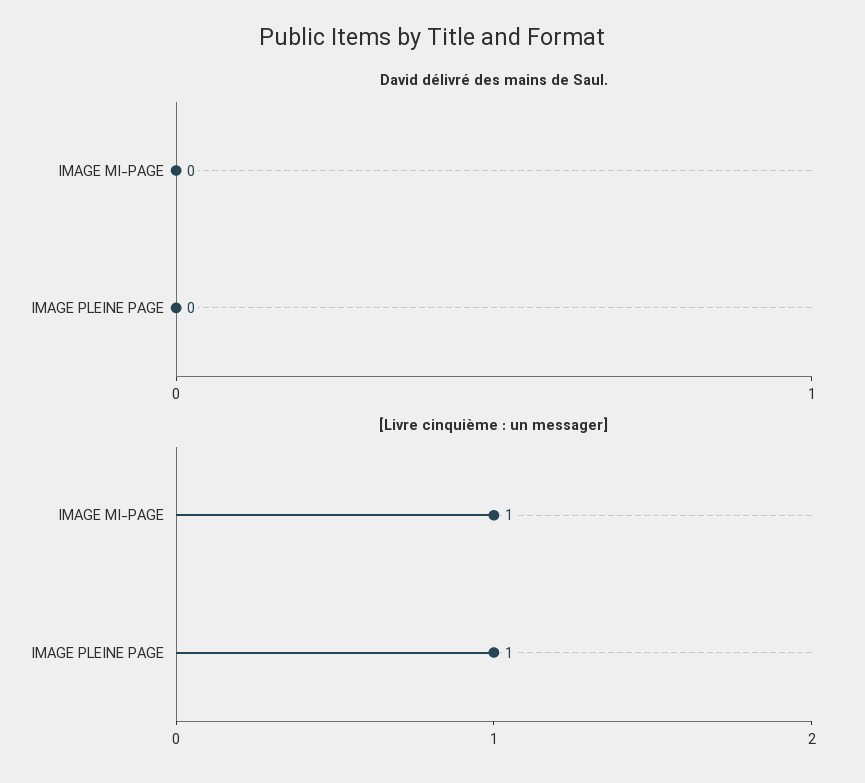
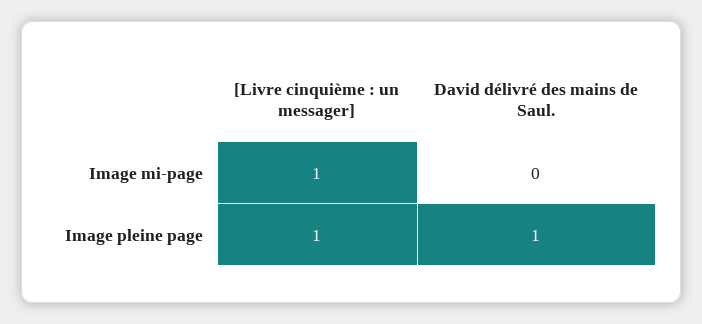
David délivré des mains de Saul., IMAGE PLEINE PAGE: 0 -> 1

